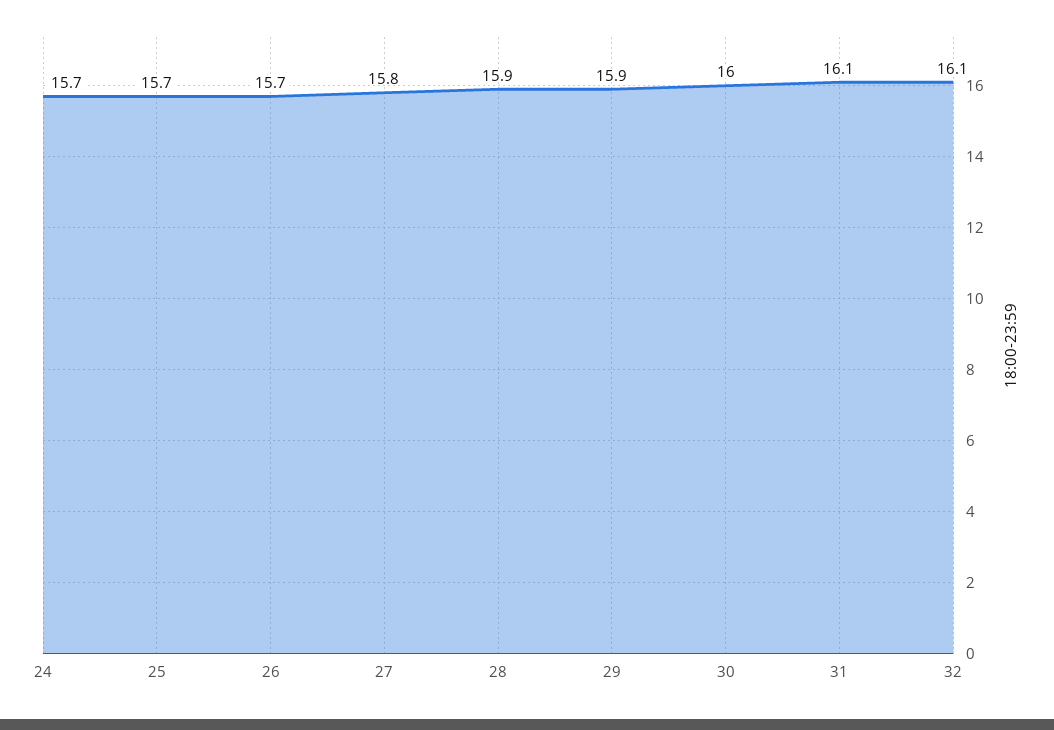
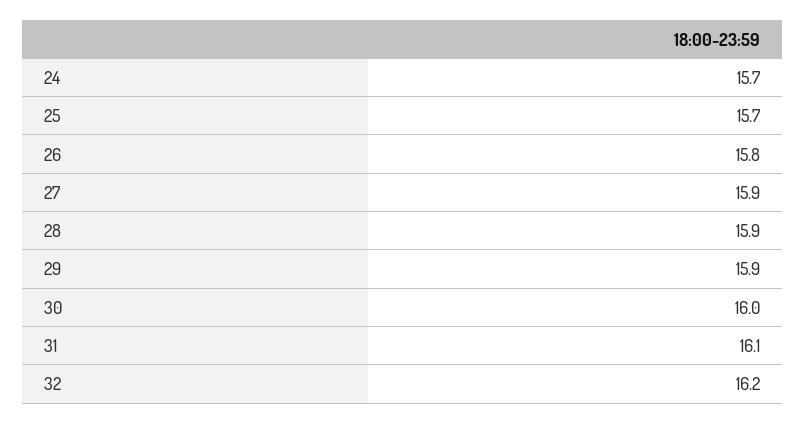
26: 15.7 -> 15.8
27: 15.8 -> 15.9
32: 16.1 -> 16.2

